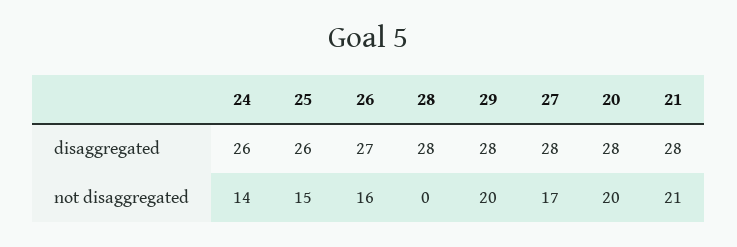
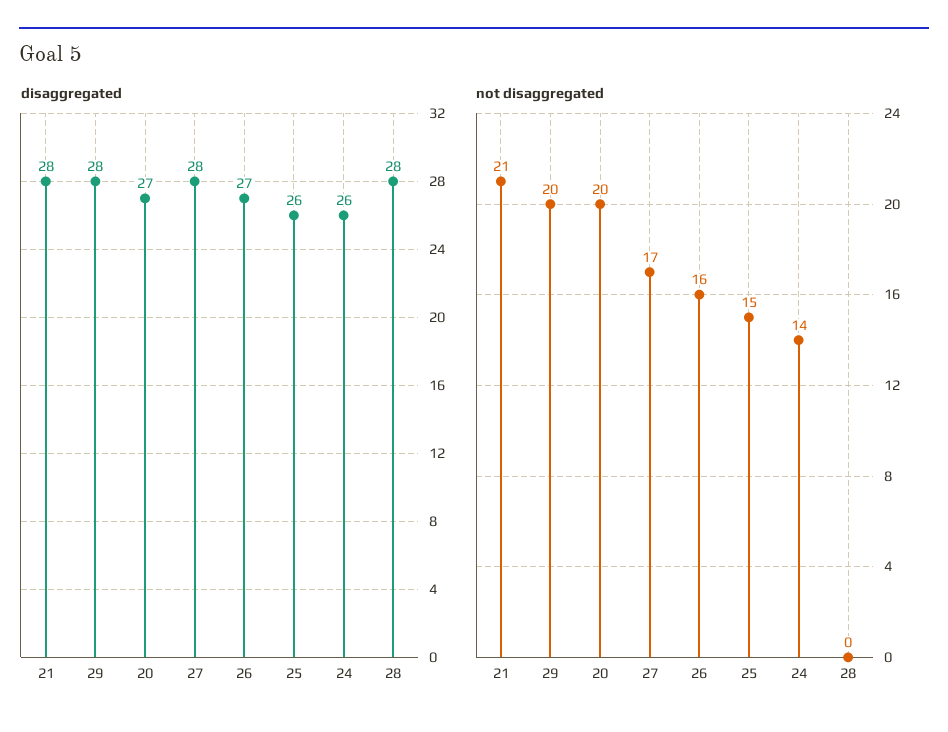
disaggregated, 20: 28 -> 27

